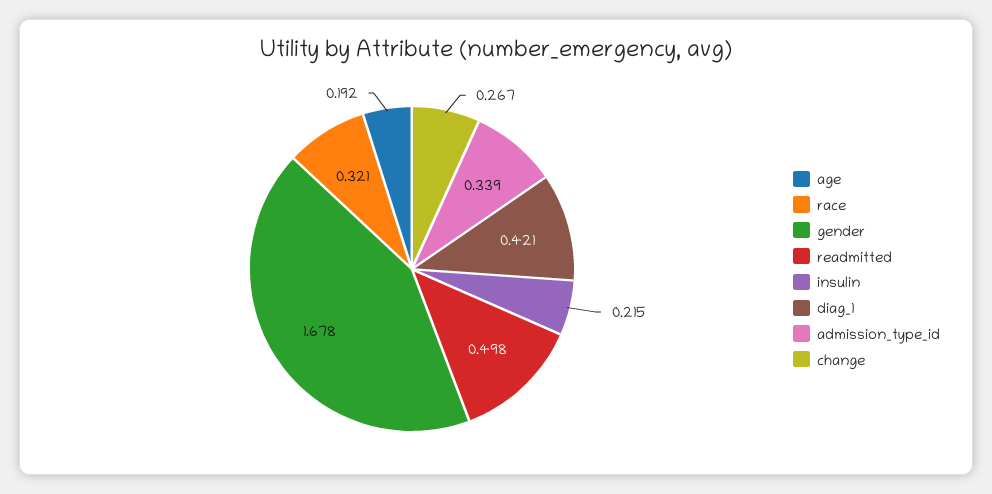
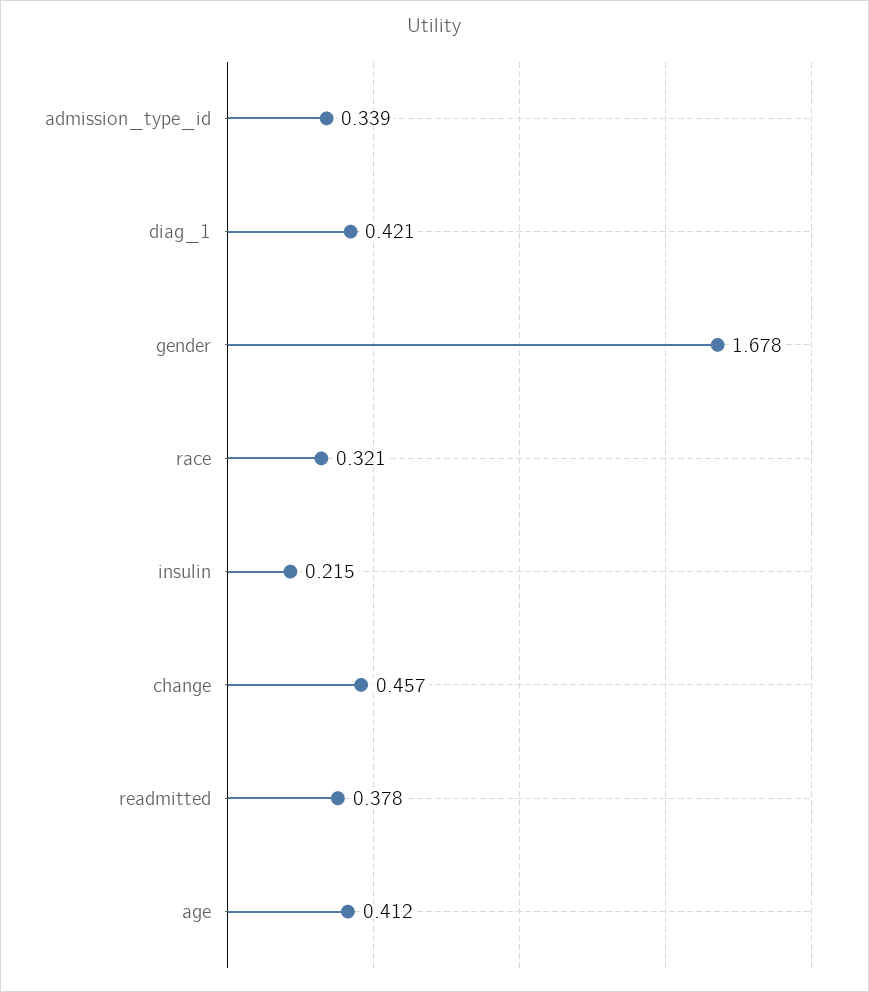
age: 0.192 -> 0.412
readmitted: 0.498 -> 0.378
change: 0.267 -> 0.457

